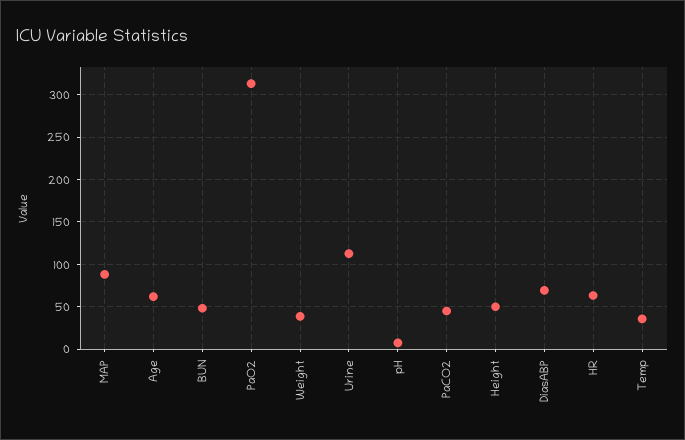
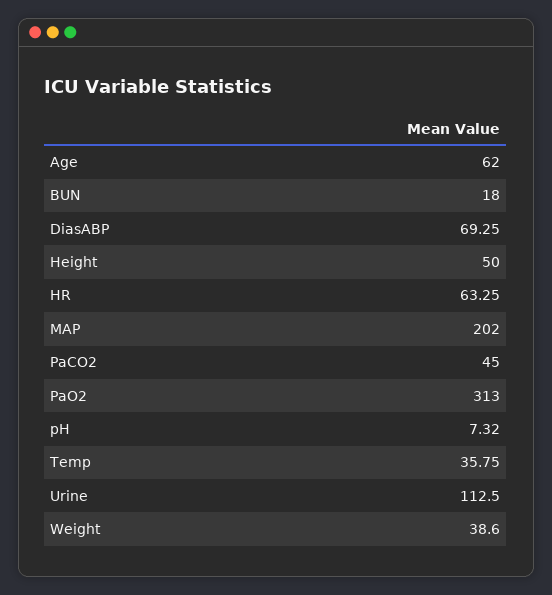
MAP: 90 -> 202
BUN: 50 -> 18

